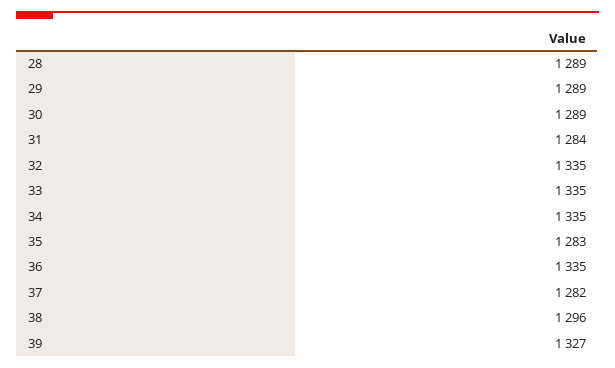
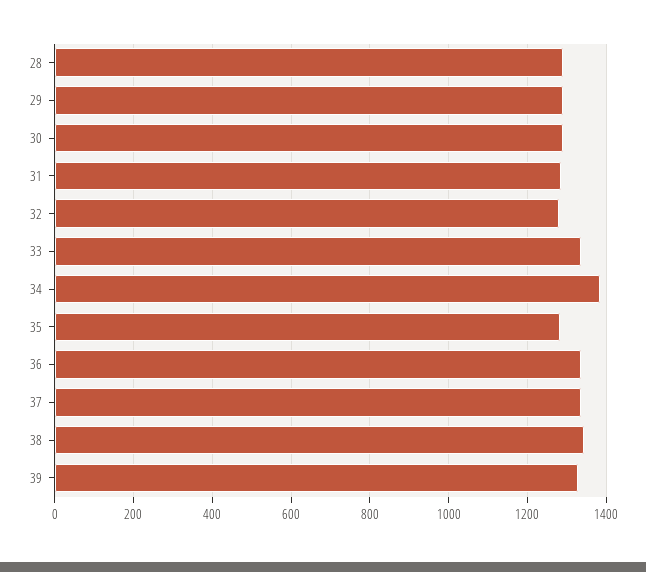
32: 1335 -> 1280
34: 1335 -> 1380
37: 1282 -> 1340
38: 1296 -> 1340

